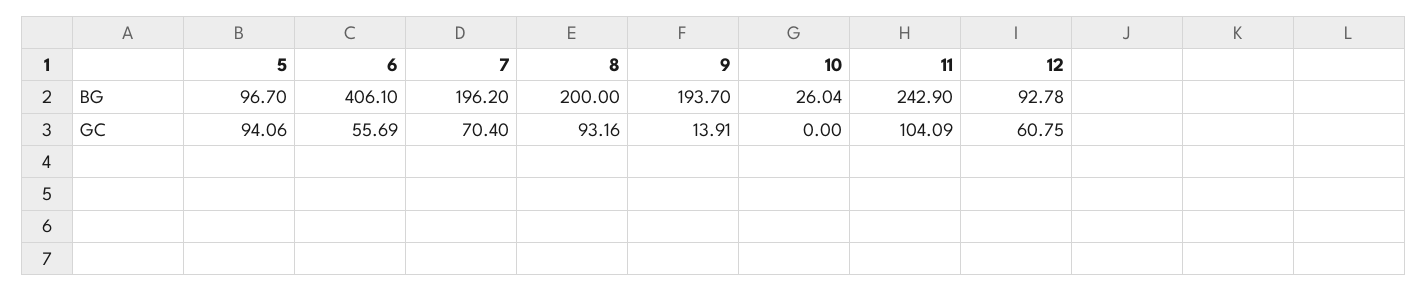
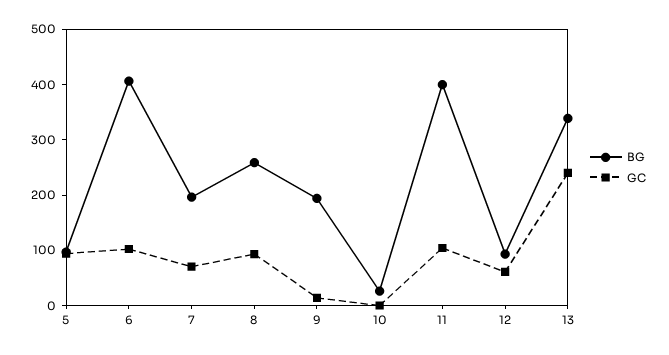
BG, 8: 200 -> 260
BG, 11: 242.9 -> 400
GC, 6: 55.69 -> 100
BG, 13: none -> 340
GC, 13: none -> 240

